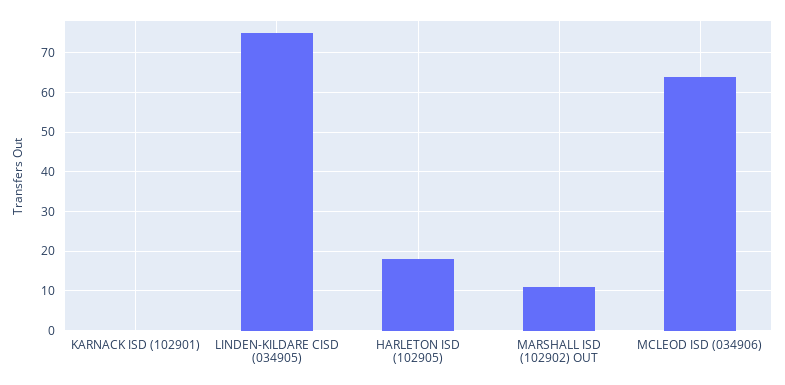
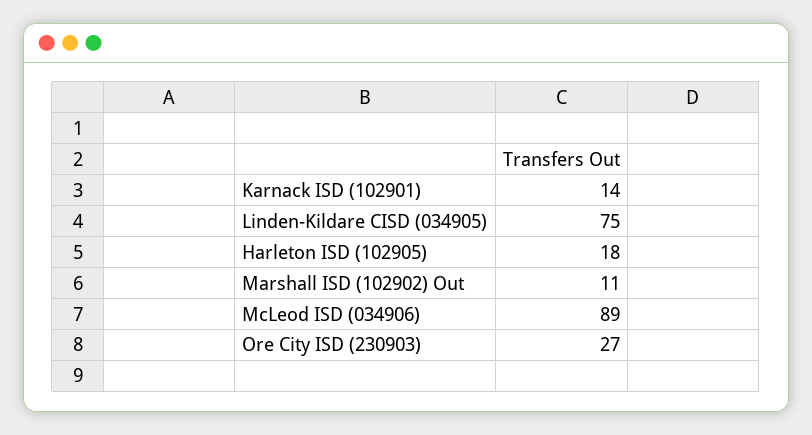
KARNACK ISD (102901): 0 -> 14
MCLEOD ISD (034906): 65 -> 89
Ore City ISD (230903): none -> 27

